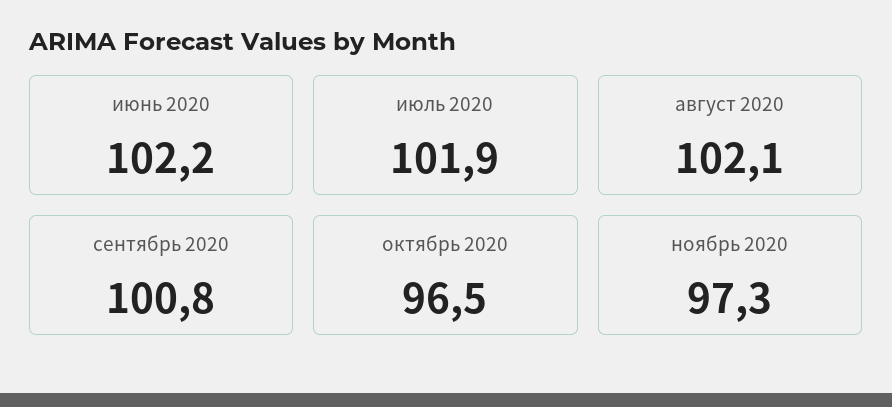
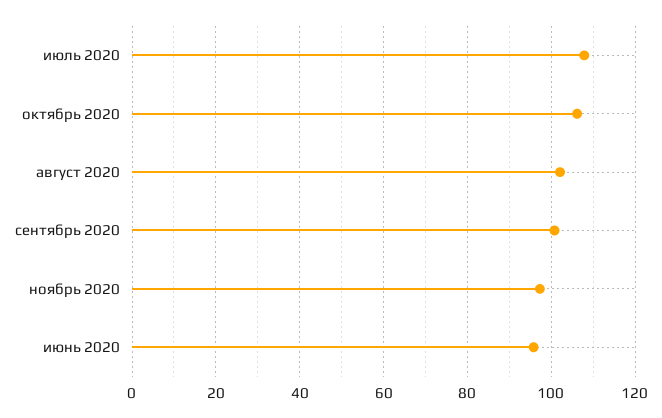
июнь 2020: 102.2 -> 96
июль 2020: 101.9 -> 108
октябрь 2020: 96.5 -> 106

